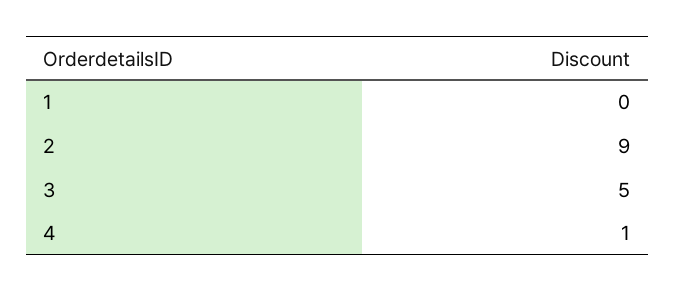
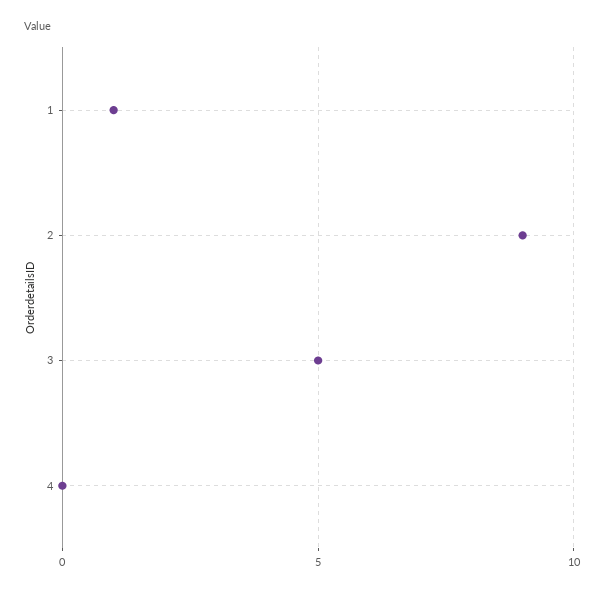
1: 0 -> 1
4: 1 -> 0

